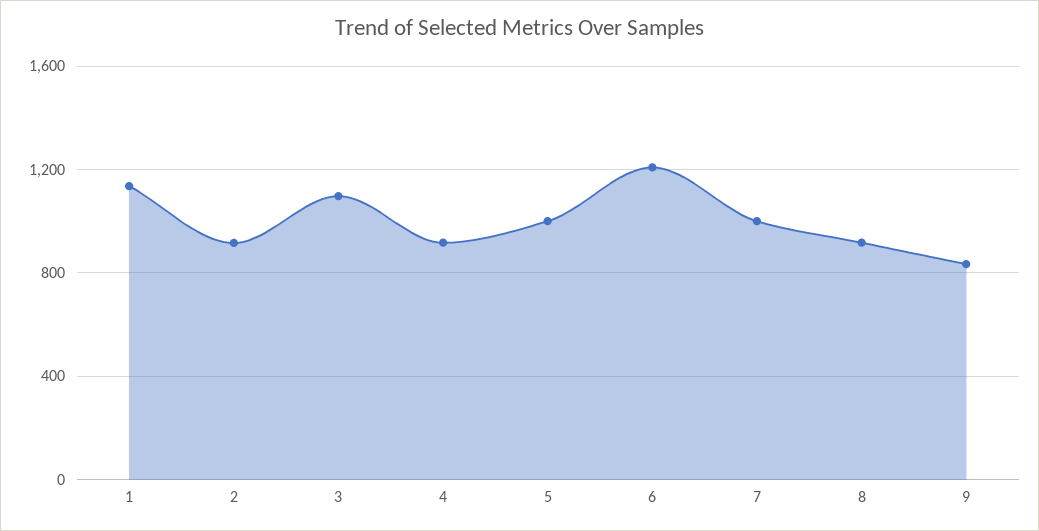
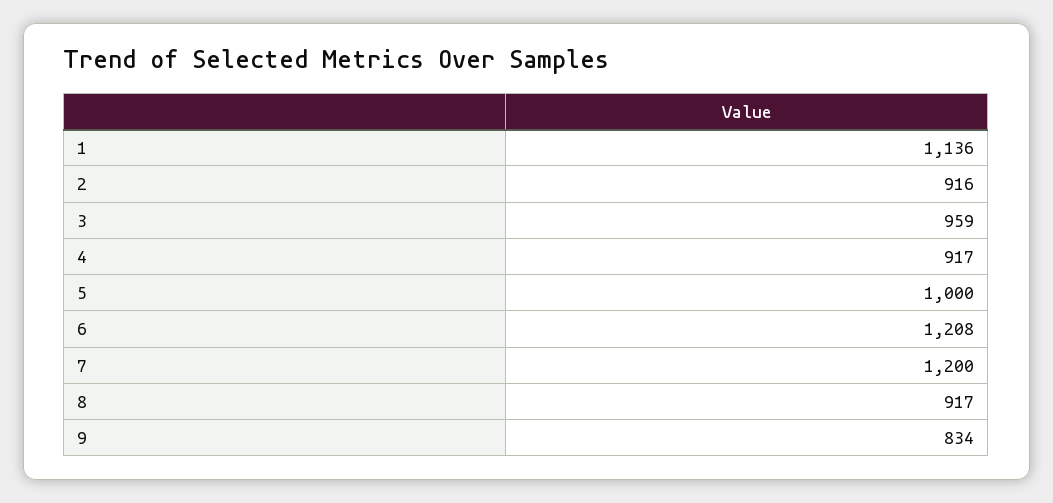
3: 1100 -> 959
7: 1000 -> 1200

